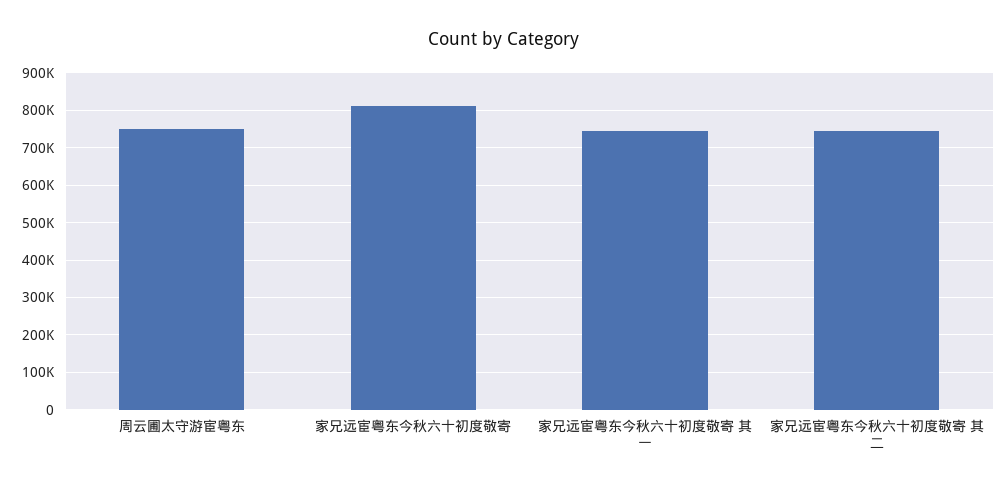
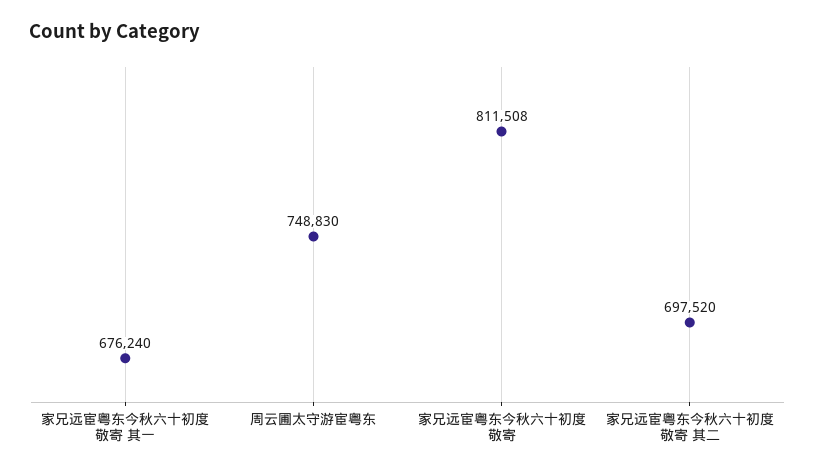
家兄远宦粤东今秋六十初度敬寄 其一: 740000 -> 676240
家兄远宦粤东今秋六十初度敬寄 其二: 740000 -> 697520

